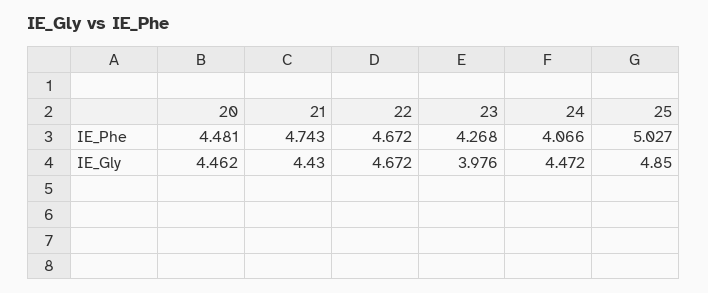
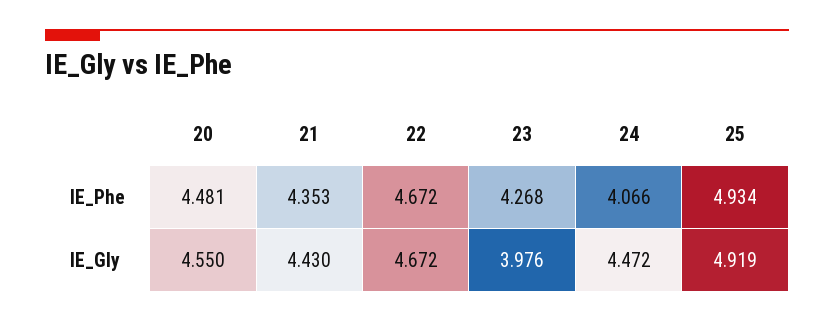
21, IE_Phe: 4.743 -> 4.353
25, IE_Phe: 5.027 -> 4.934
20, IE_Gly: 4.462 -> 4.55
25, IE_Gly: 4.85 -> 4.919

